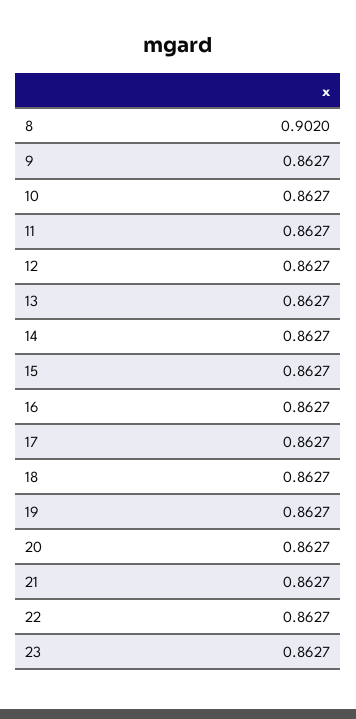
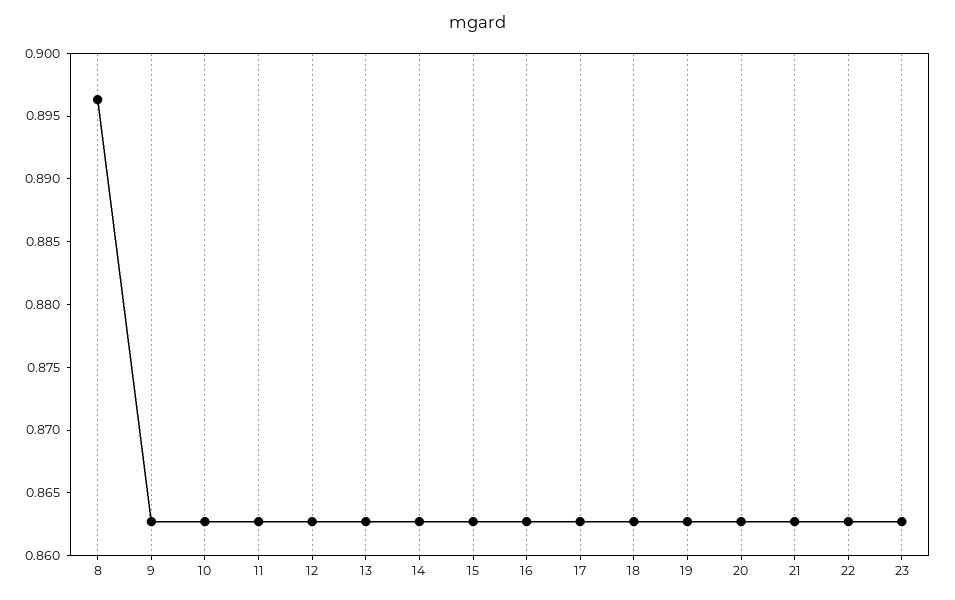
8: 0.902 -> 0.896

